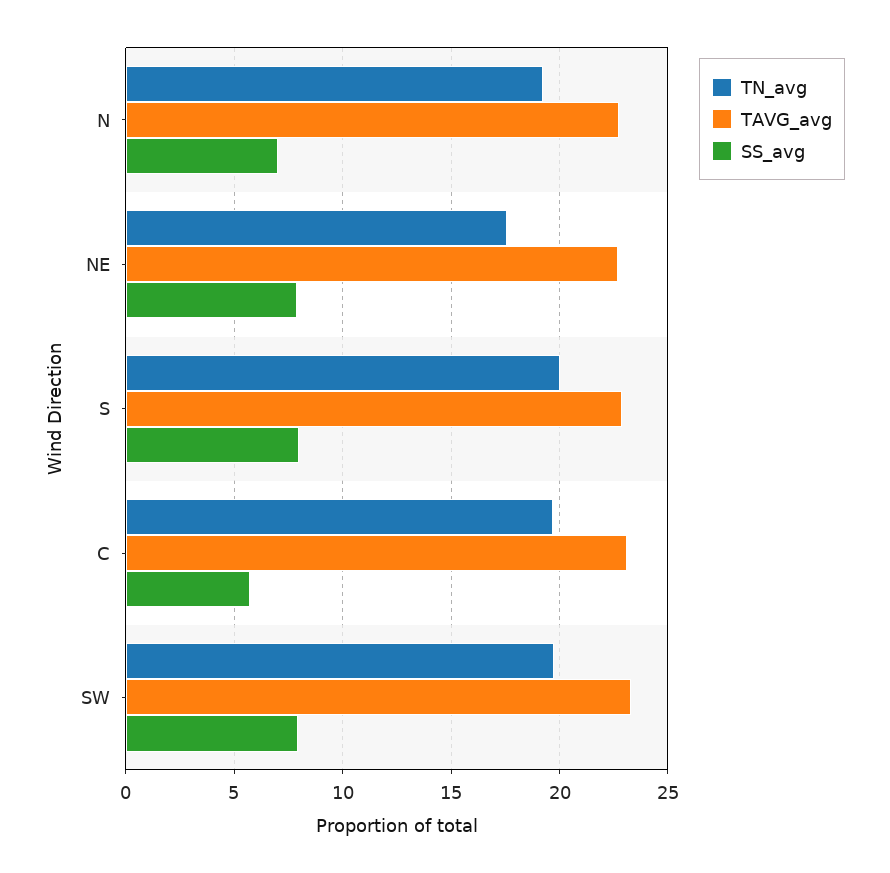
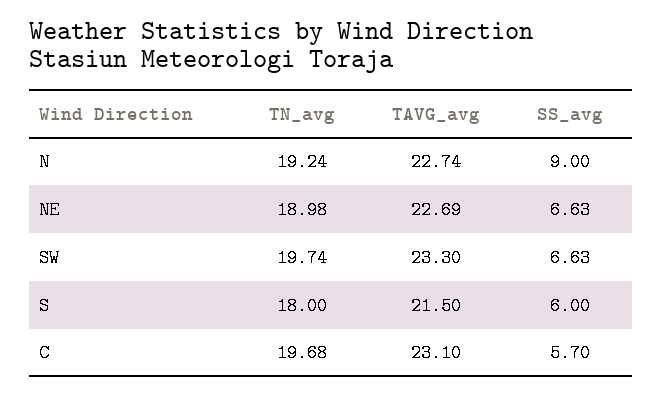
SS_avg, N: 7 -> 9
TN_avg, NE: 17.5 -> 18.98
SS_avg, NE: 8 -> 6.63
TN_avg, S: 20 -> 18
TAVG_avg, S: 23 -> 21.5
SS_avg, S: 8 -> 6
SS_avg, SW: 8 -> 6.63

